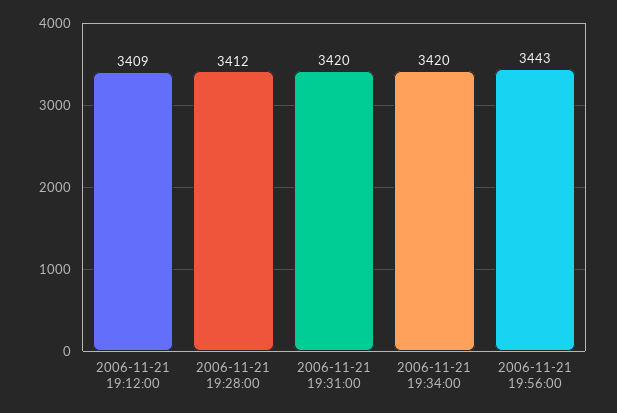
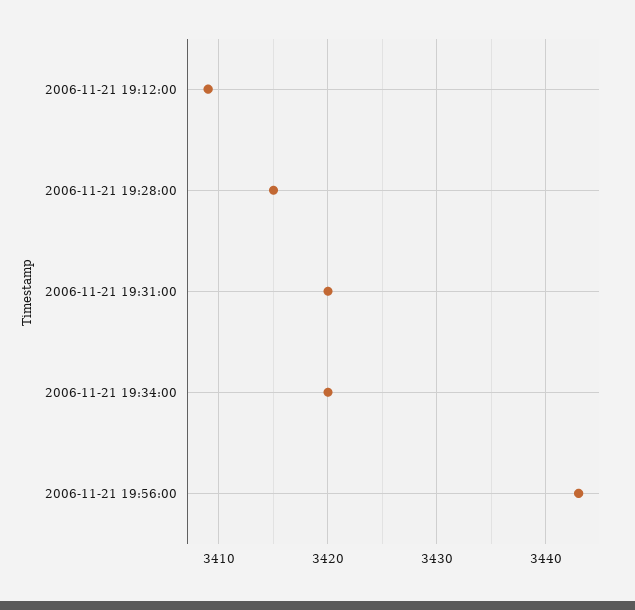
2006-11-21 19:28:00: 3412 -> 3415

